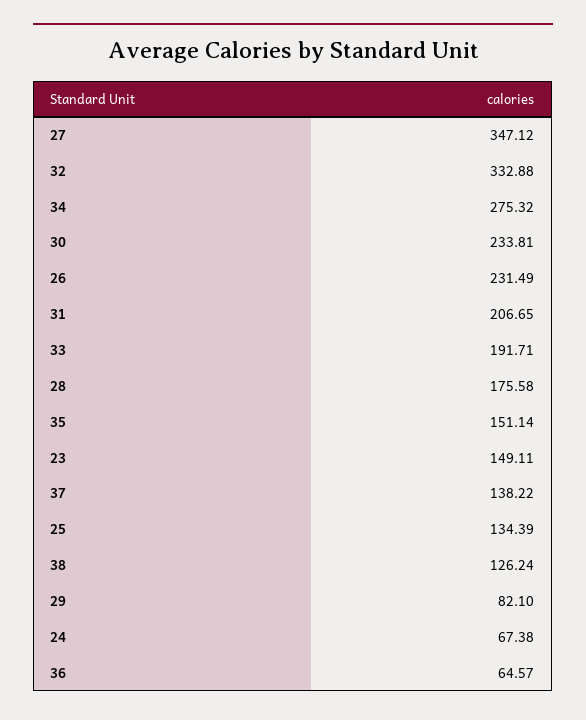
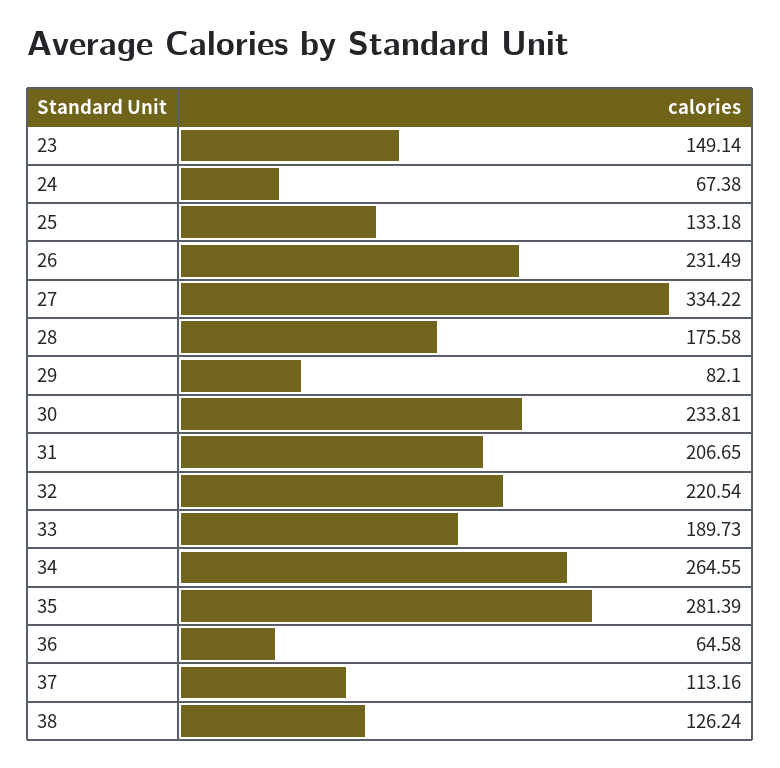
27: 347.12 -> 334.22
32: 332.88 -> 220.54
34: 275.32 -> 264.55
33: 191.71 -> 189.73
35: 151.14 -> 281.39
23: 149.11 -> 149.14
37: 138.22 -> 113.16
25: 134.39 -> 133.18
36: 64.57 -> 64.58

